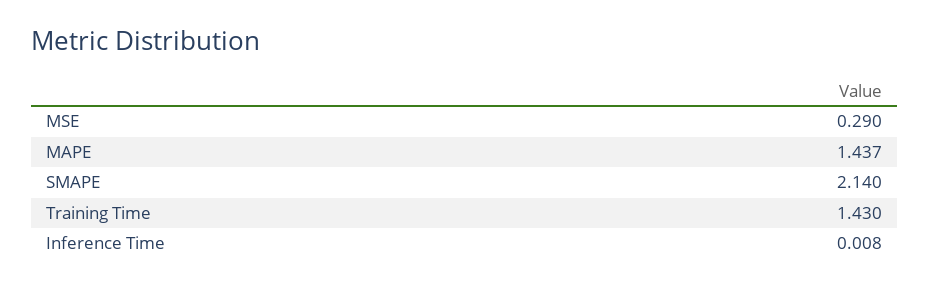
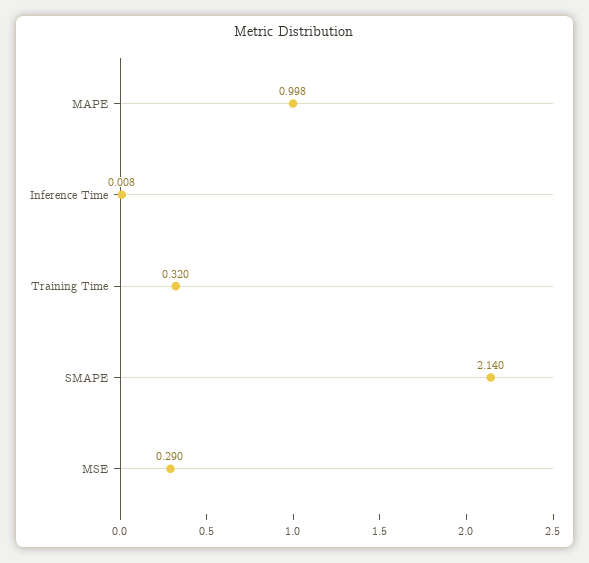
MAPE: 1.437 -> 0.998
Training Time: 1.43 -> 0.32

